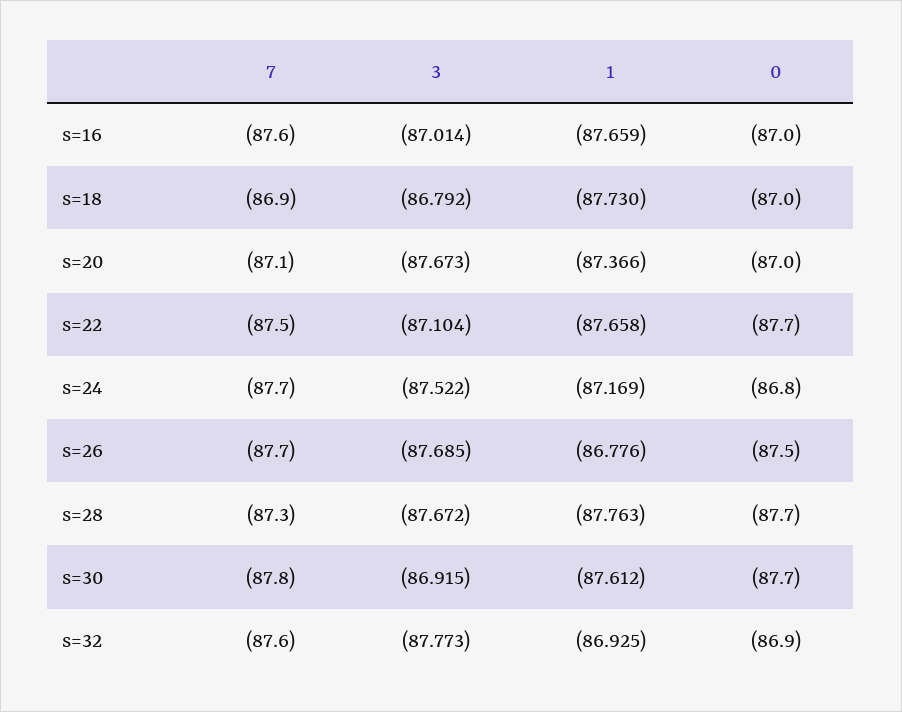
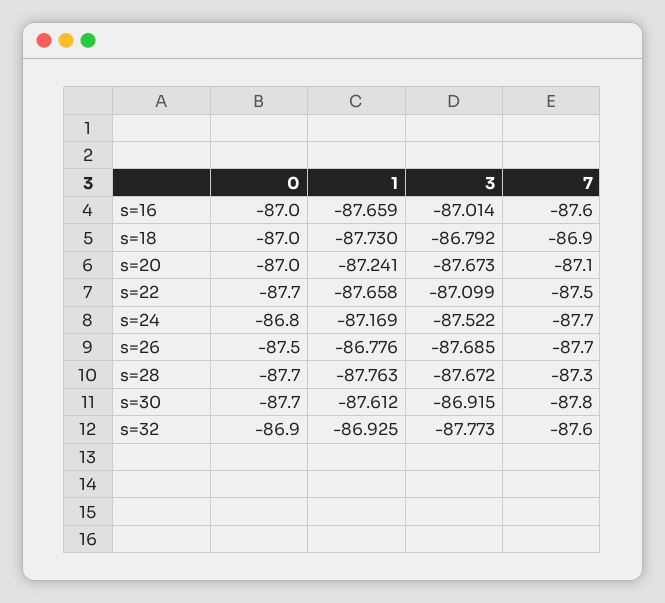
1, s=20: -87.366 -> -87.241
3, s=22: -87.104 -> -87.099

